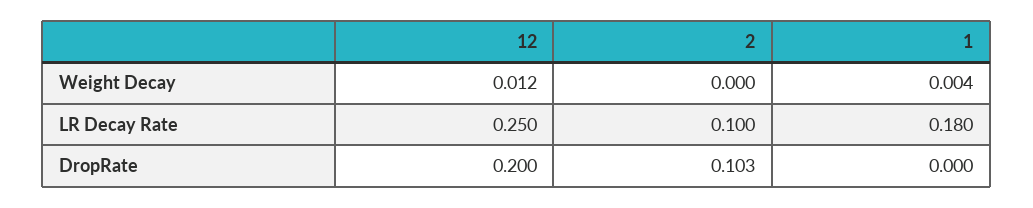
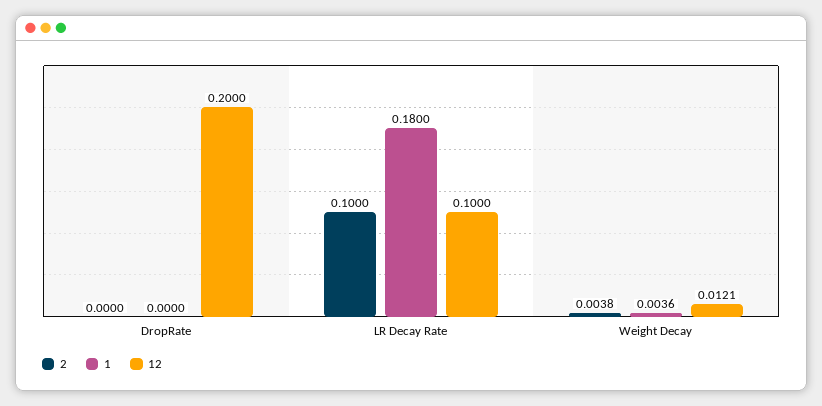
2, Weight Decay: 0 -> 0.0038
12, LR Decay Rate: 0.25 -> 0.1
2, DropRate: 0.103 -> 0

